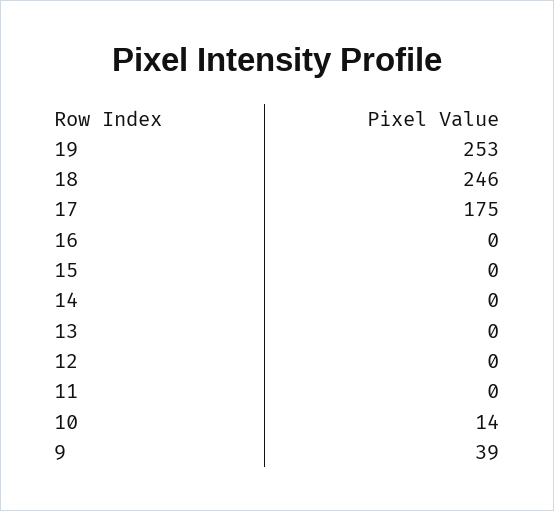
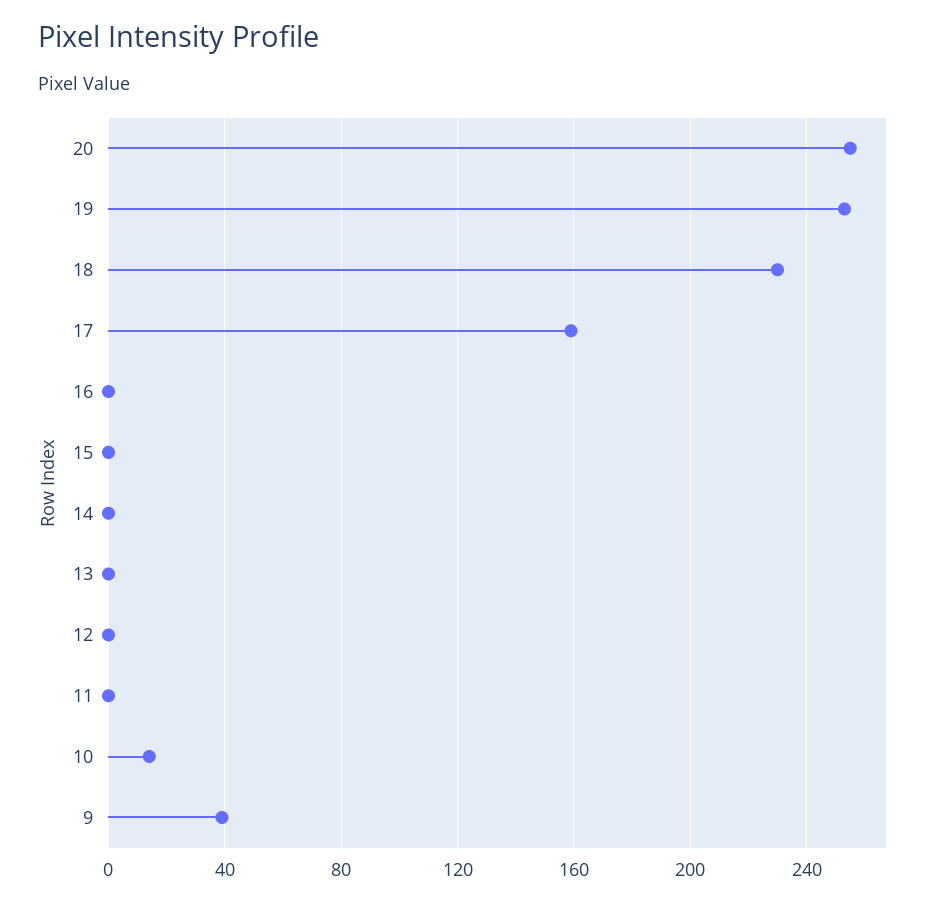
18: 246 -> 230
17: 175 -> 160
20: none -> 255

